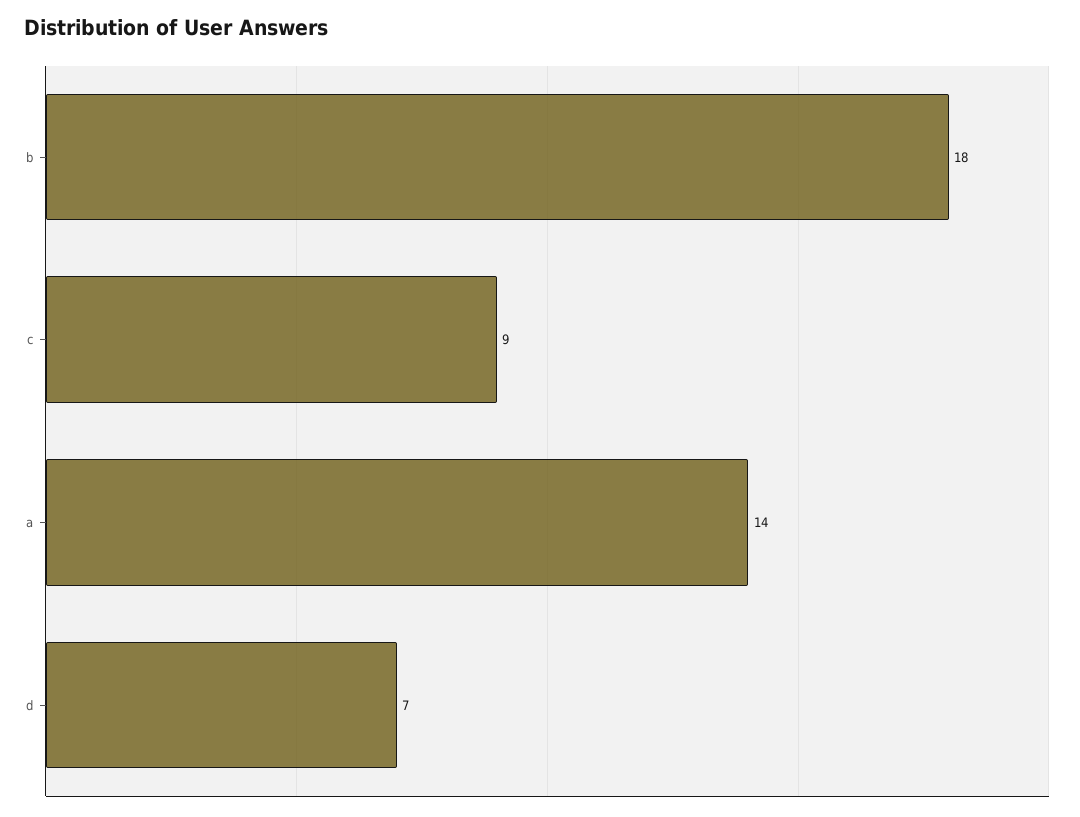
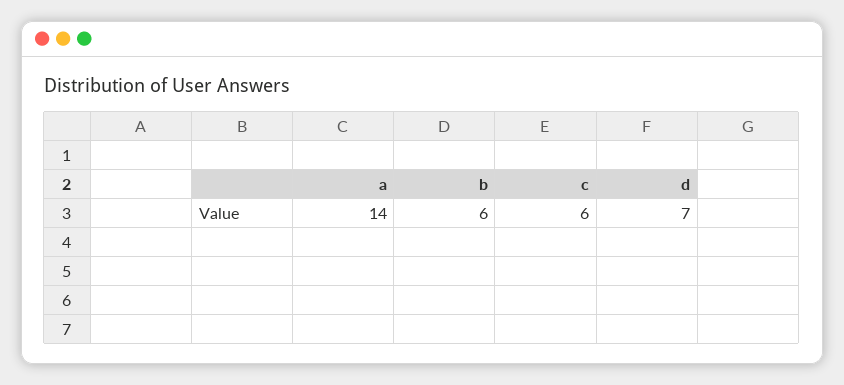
b: 18 -> 6
c: 9 -> 6

